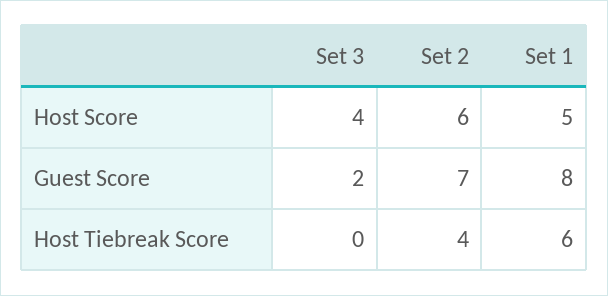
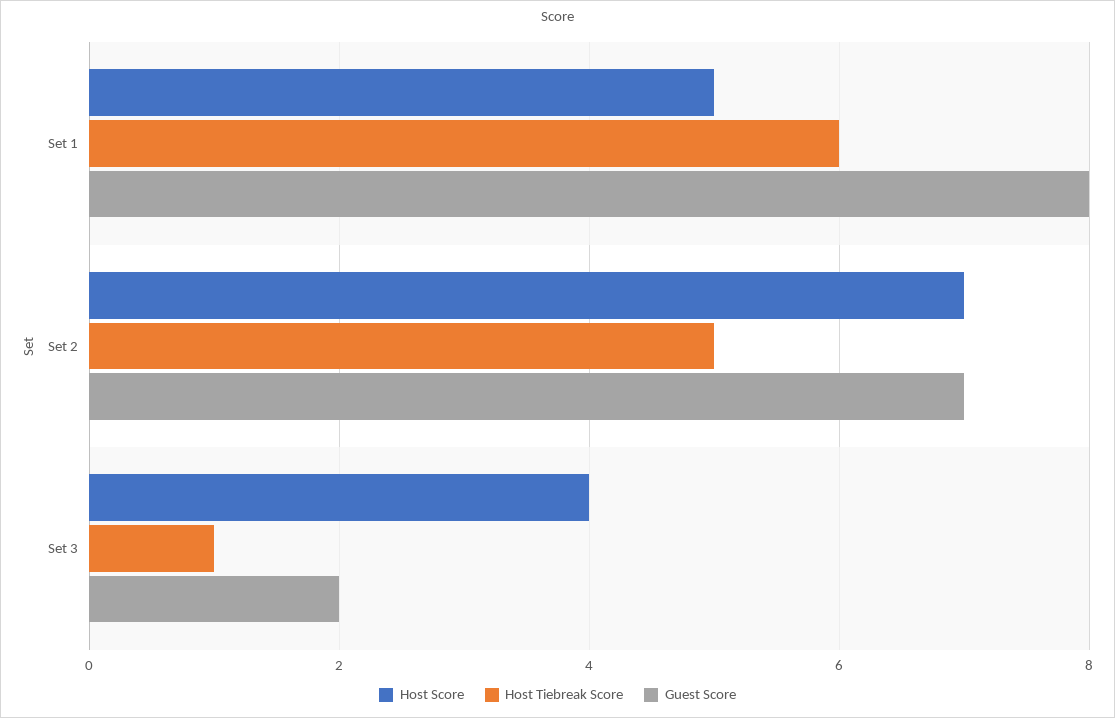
Host Score, Set 2: 6 -> 7
Host Tiebreak Score, Set 3: 0 -> 1
Host Tiebreak Score, Set 2: 4 -> 5

